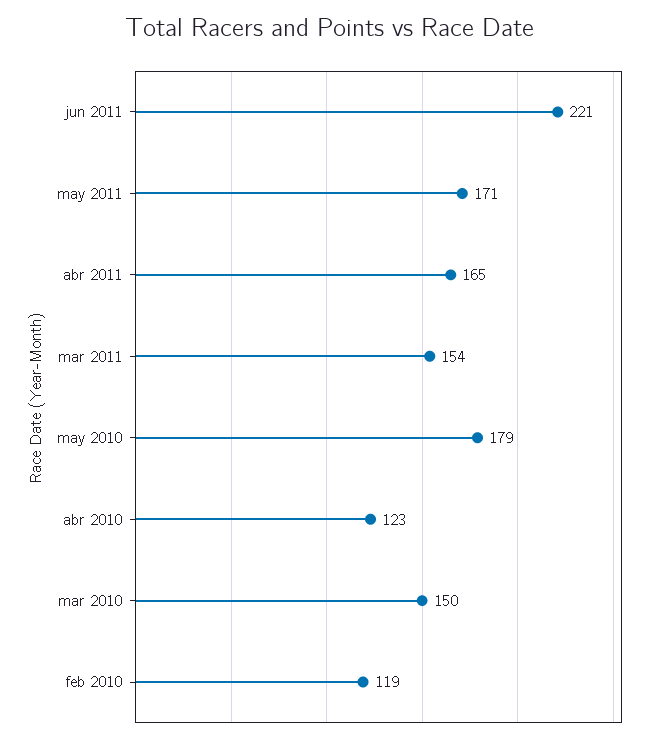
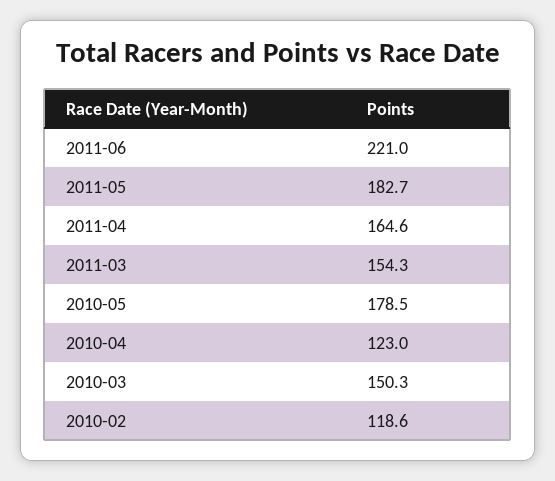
may 2011: 171 -> 182.7

